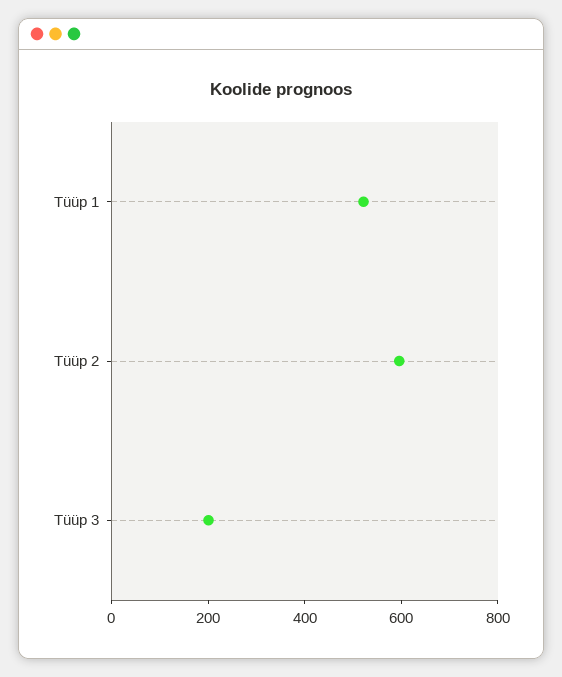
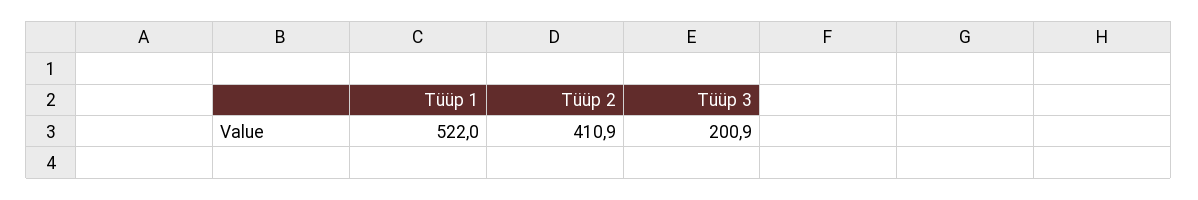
Tüüp 2: 600 -> 410.9

